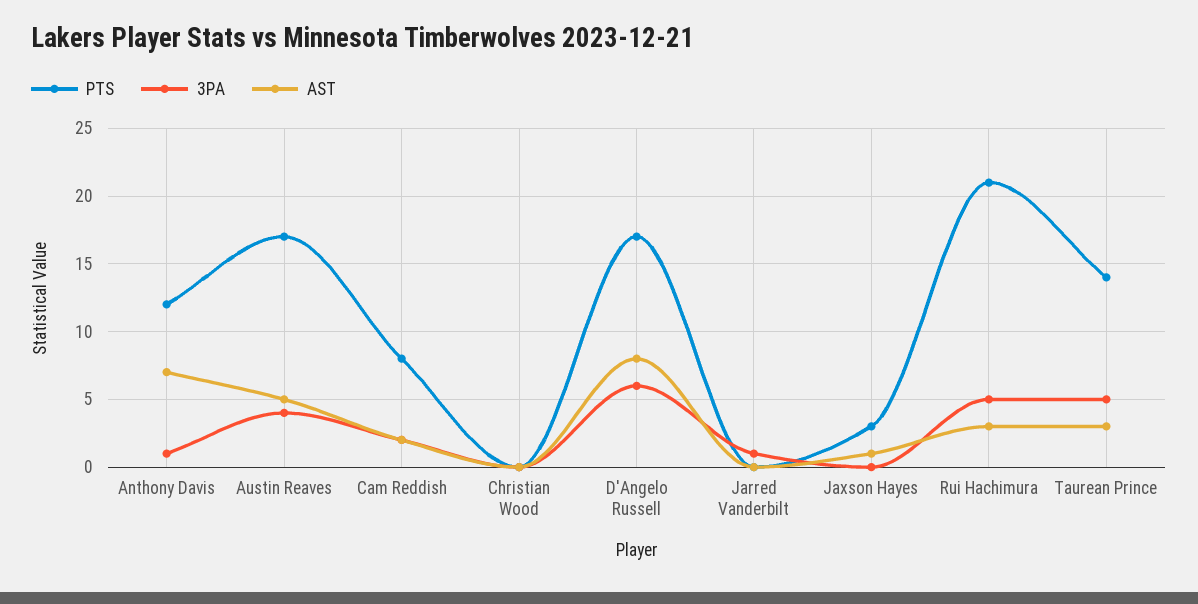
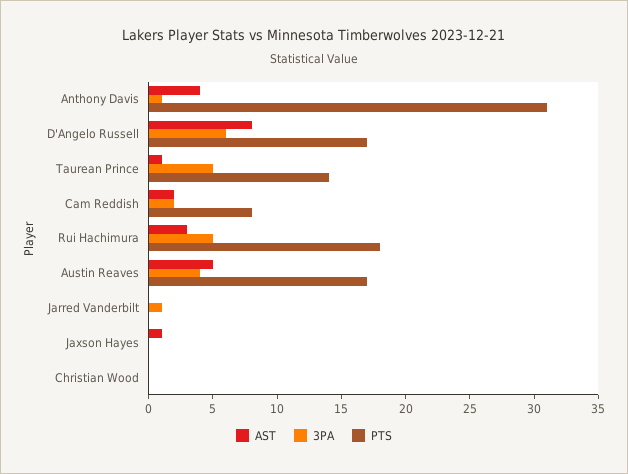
PTS, Anthony Davis: 12 -> 31
AST, Anthony Davis: 7 -> 4
PTS, Jaxson Hayes: 3 -> 0
PTS, Rui Hachimura: 21 -> 18
AST, Taurean Prince: 3 -> 1

